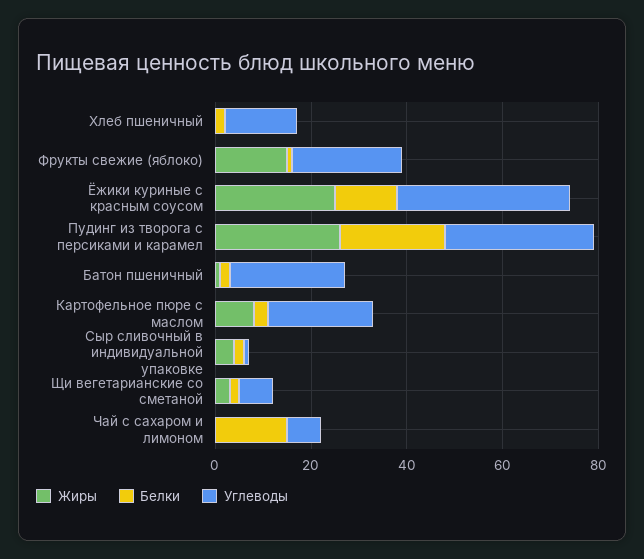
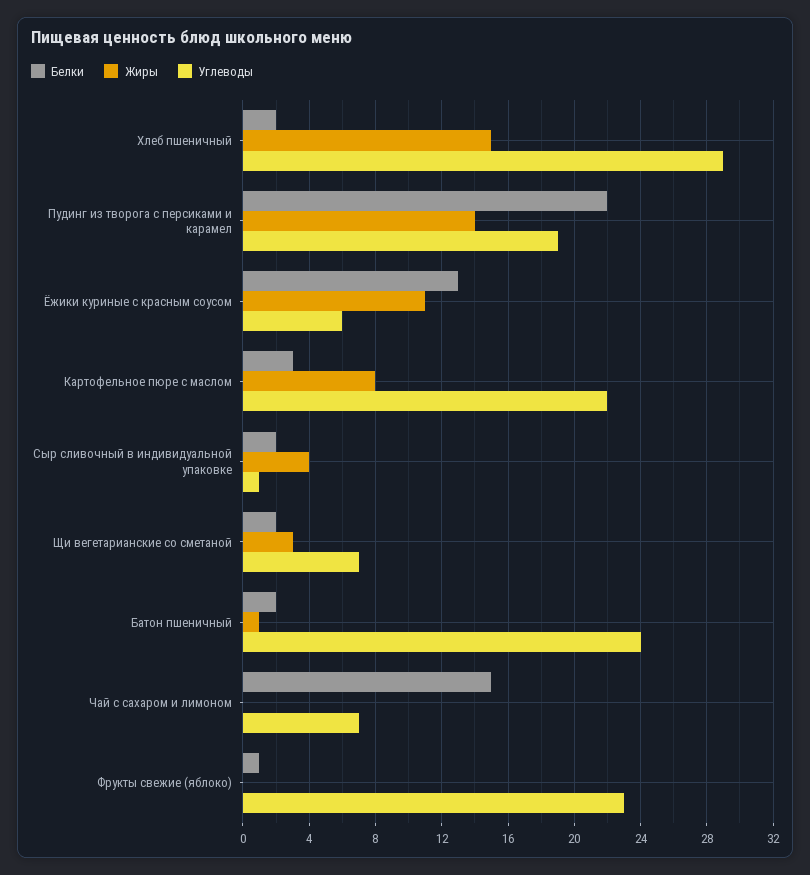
Жиры, Хлеб пшеничный: 0 -> 15
Углеводы, Хлеб пшеничный: 15 -> 29
Жиры, Фрукты свежие (яблоко): 15 -> 0
Жиры, Ёжики куриные с красным соусом: 25 -> 11
Углеводы, Ёжики куриные с красным соусом: 35 -> 6
Жиры, Пудинг из творога с персиками и карамел: 25 -> 14
Углеводы, Пудинг из творога с персиками и карамел: 30 -> 19

